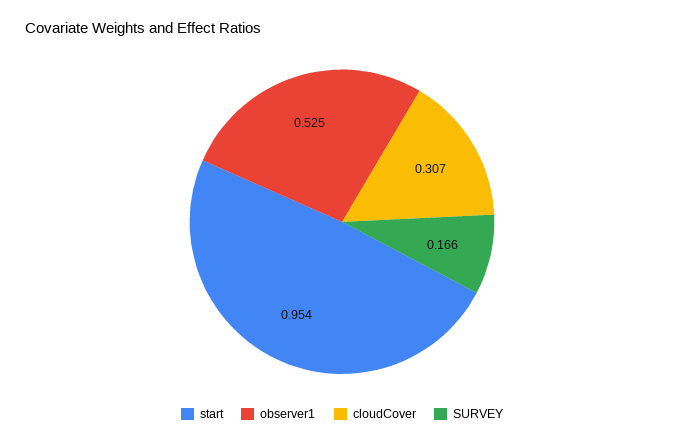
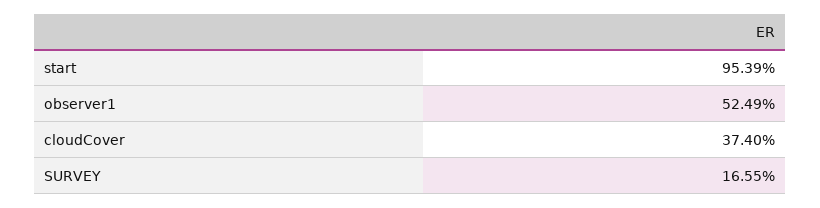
cloudCover: 0.307 -> 0.374

